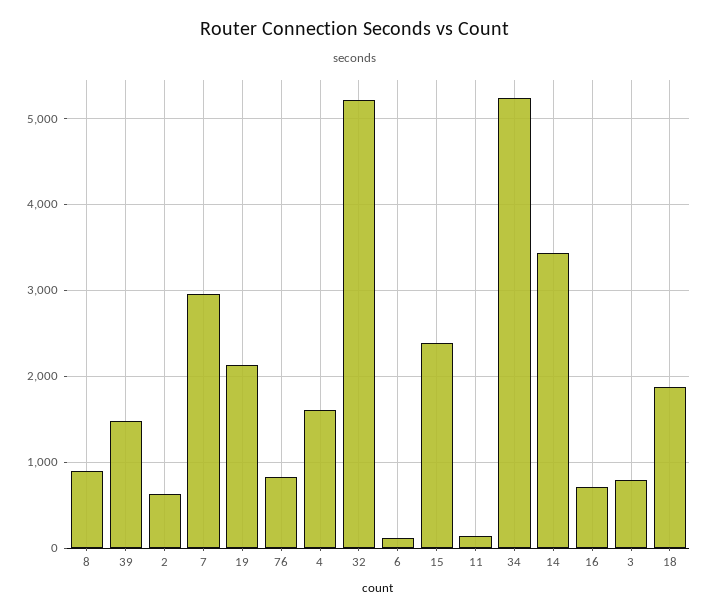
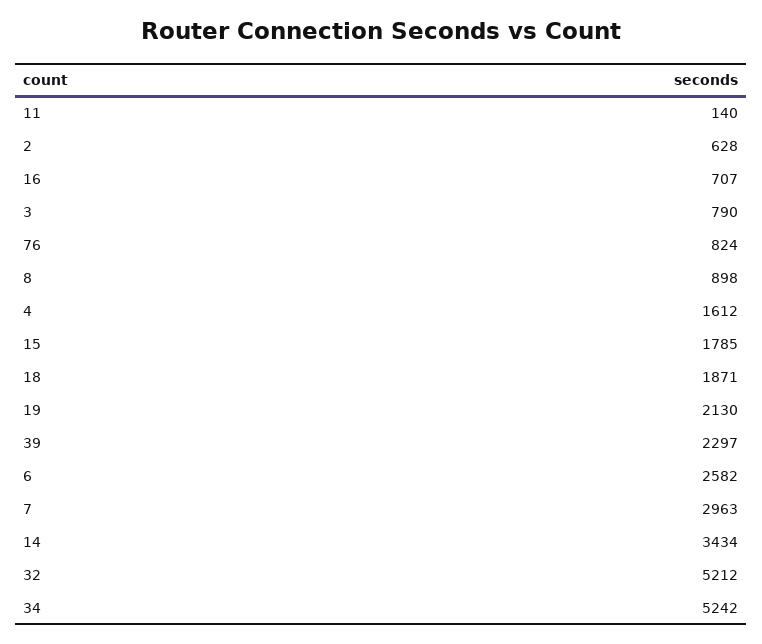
39: 1500 -> 2297
6: 100 -> 2582
15: 2400 -> 1785

